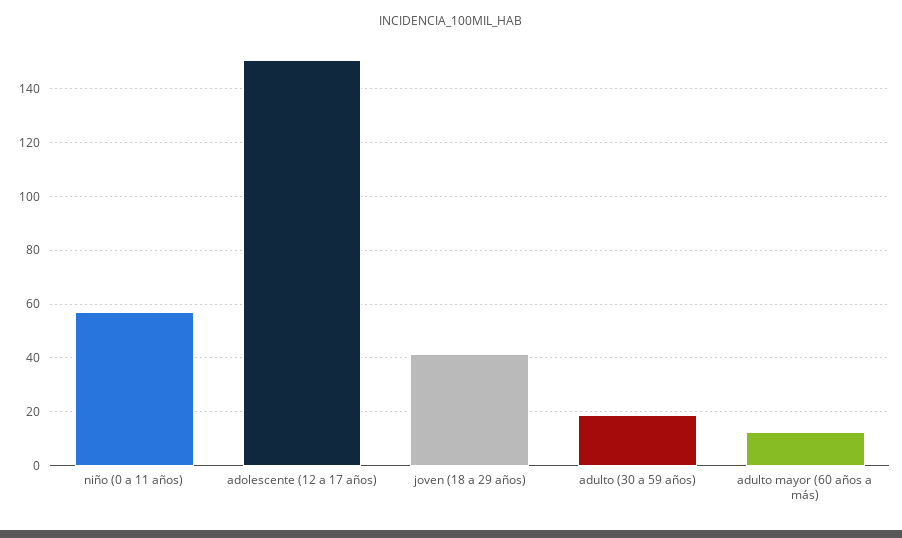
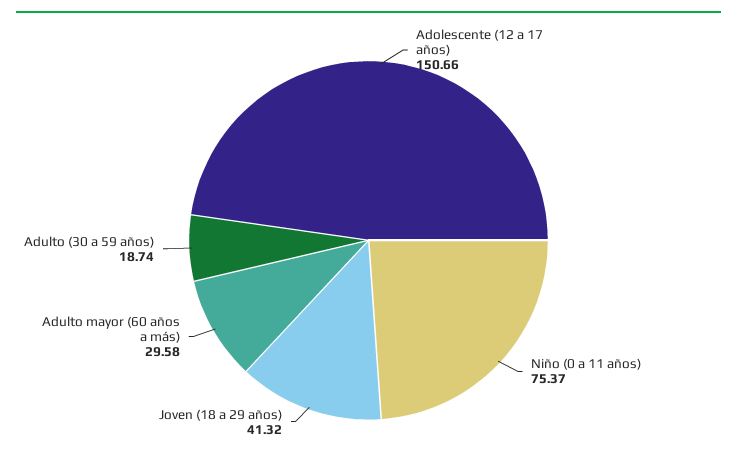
niño (0 a 11 años): 57.5 -> 75.37
adulto mayor (60 años a más): 12.5 -> 29.58

